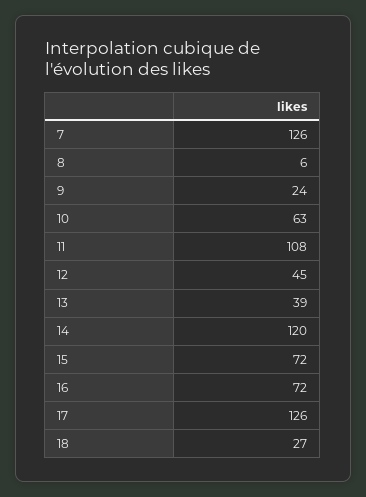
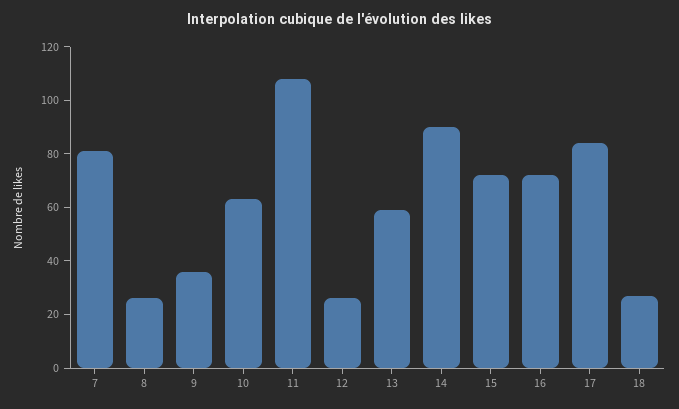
7: 126 -> 80
8: 6 -> 25
9: 24 -> 35
12: 45 -> 25
13: 39 -> 60
14: 120 -> 90
17: 126 -> 85

